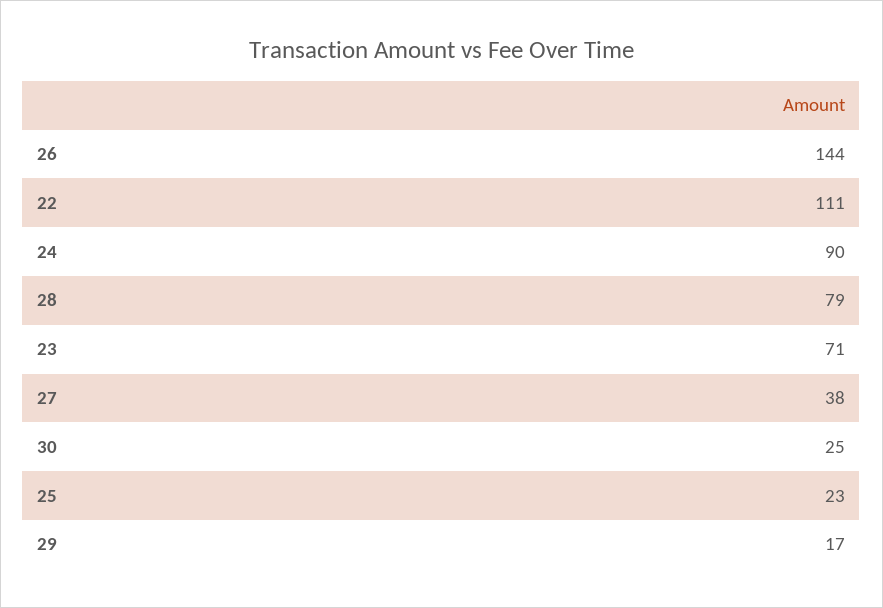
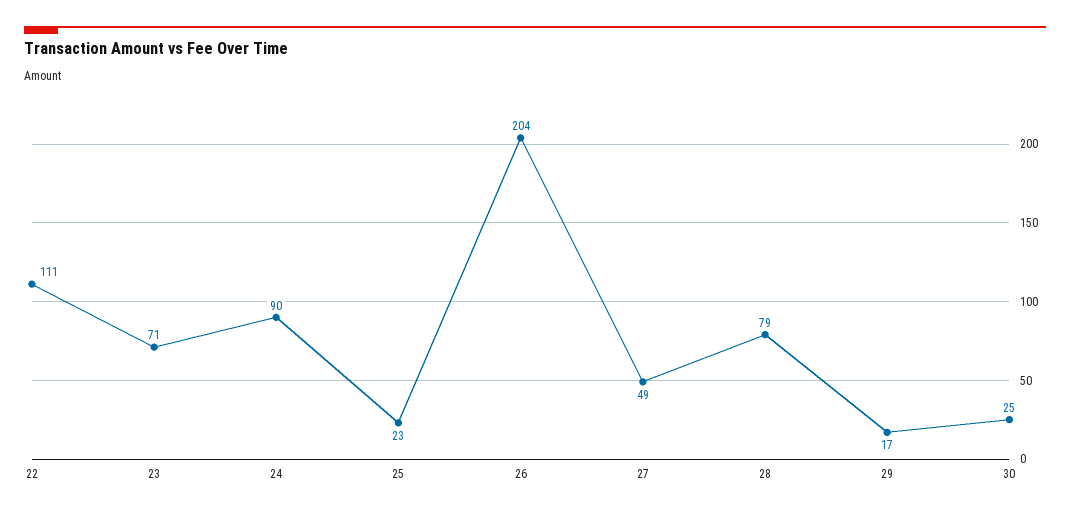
26: 144 -> 204
27: 38 -> 49

